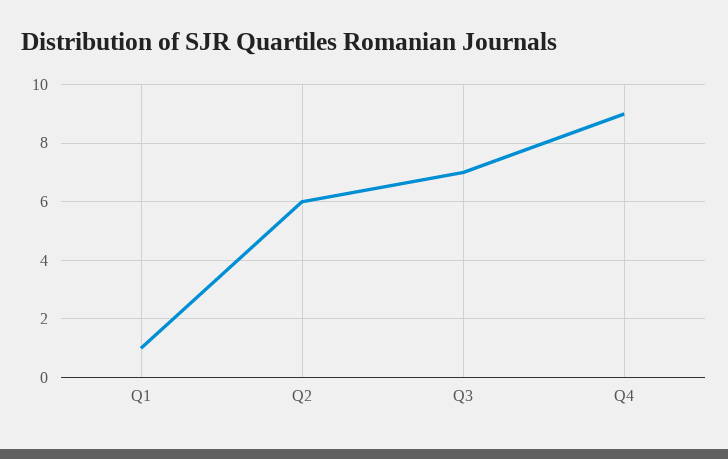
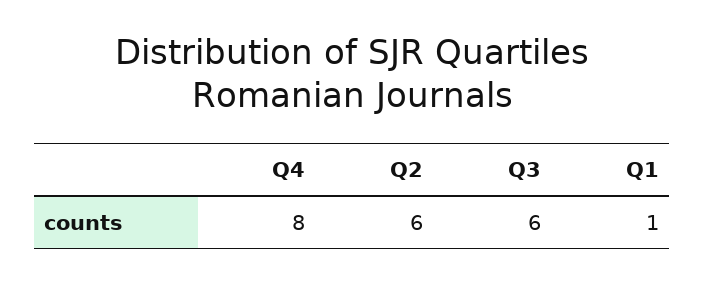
Q3: 7 -> 6
Q4: 9 -> 8

